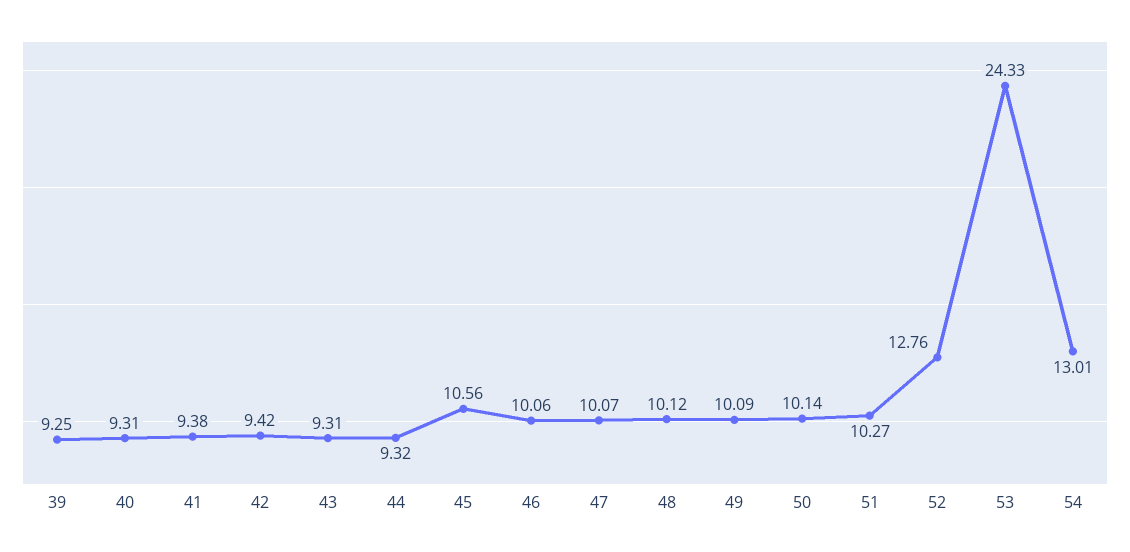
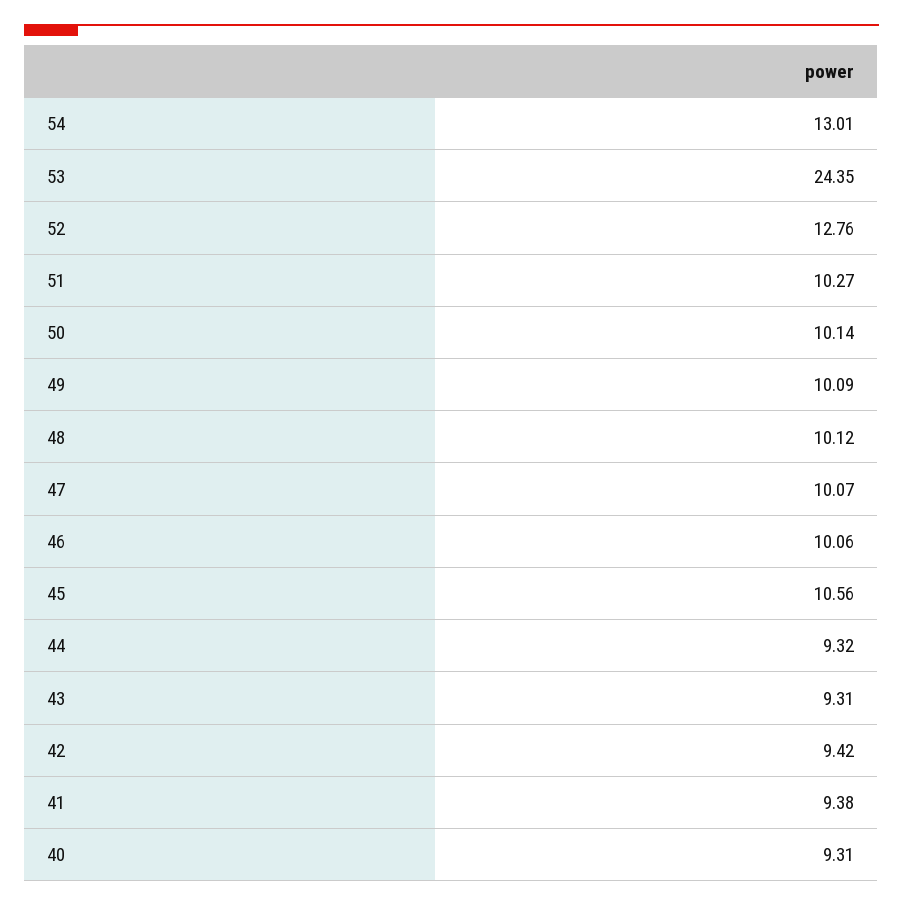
39: 9.25 -> none
53: 24.33 -> 24.35

